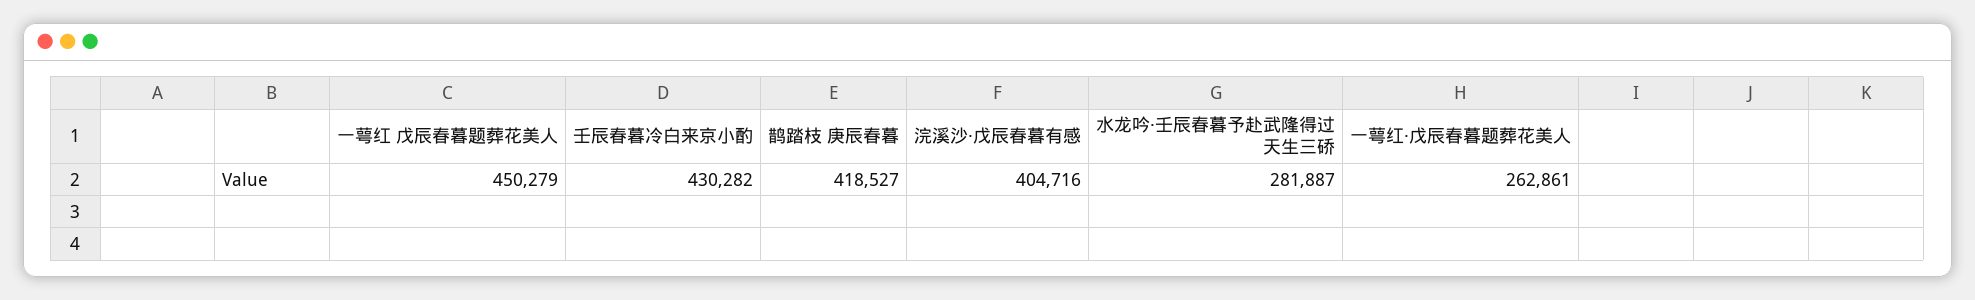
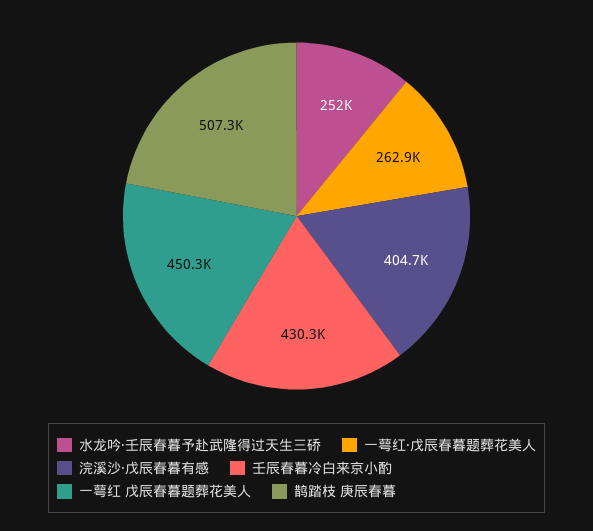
鹊踏枝 庚辰春暮: 418527 -> 507300
水龙吟·壬辰春暮予赴武隆得过天生三硚: 281887 -> 252000

